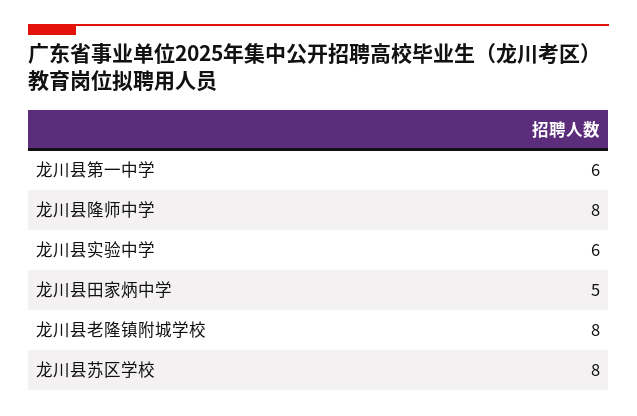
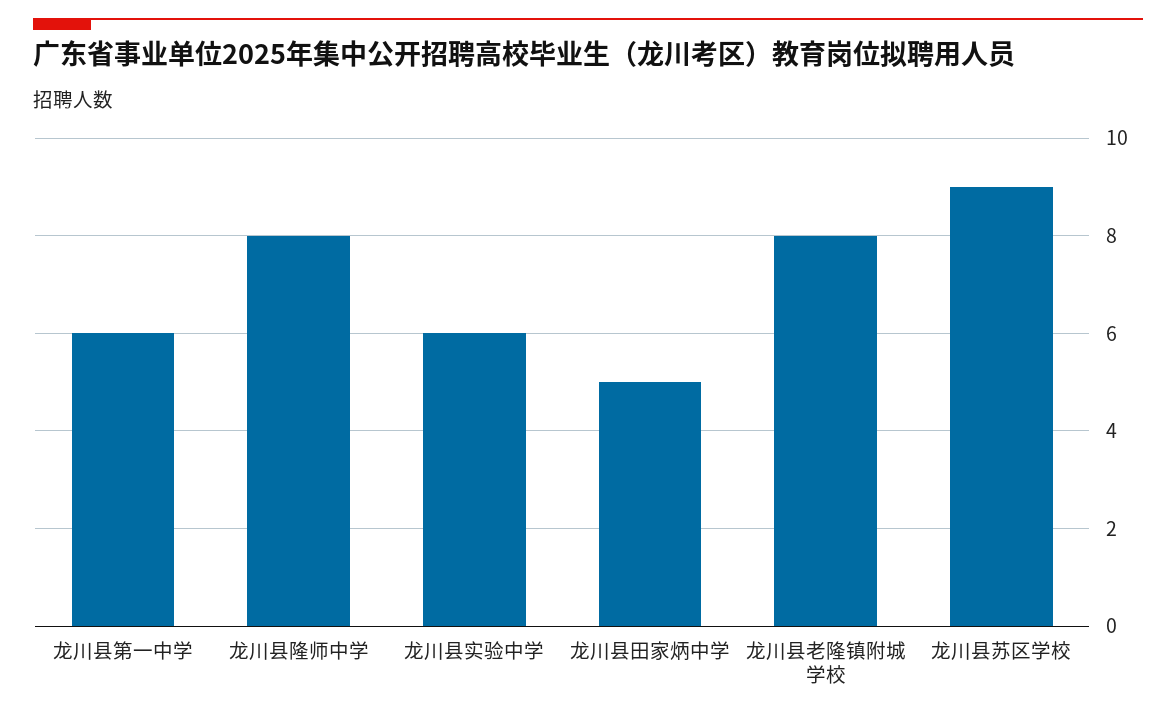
龙川县苏区学校: 8 -> 9

